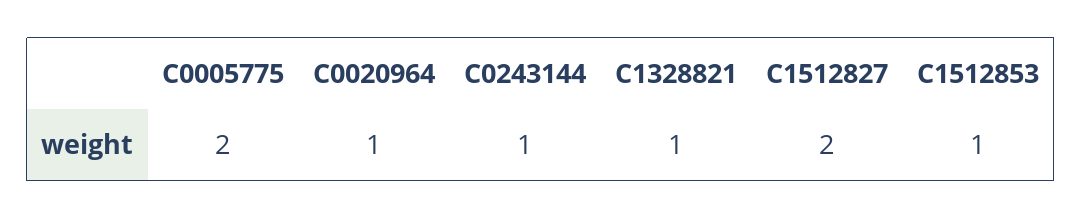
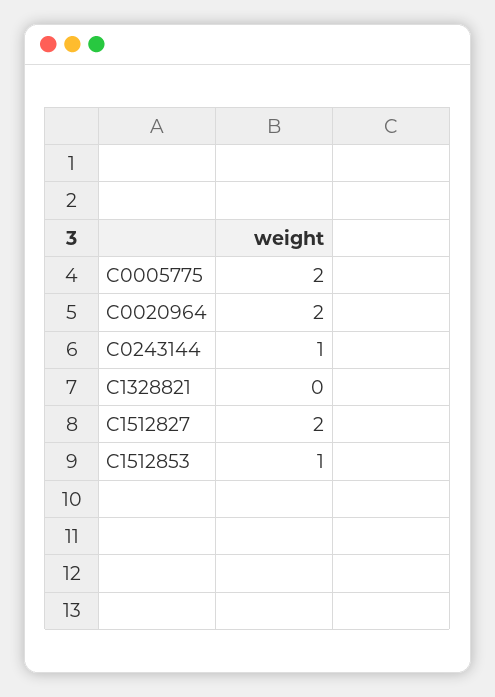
C0020964: 1 -> 2
C1328821: 1 -> 0

